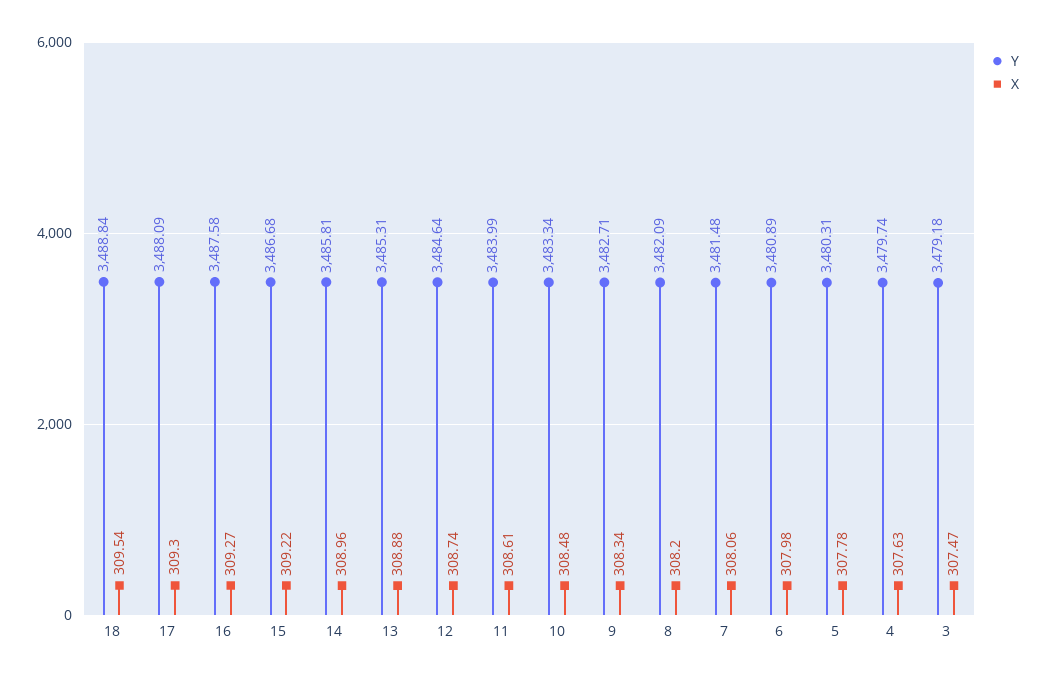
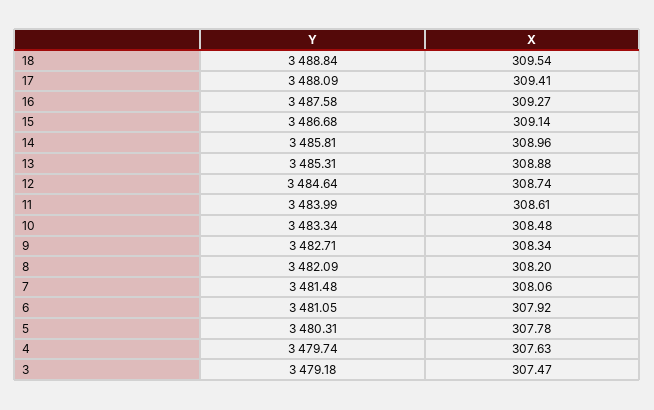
X, 17: 309.3 -> 309.41
X, 15: 309.22 -> 309.14
Y, 6: 3480.89 -> 3481.05
X, 6: 307.98 -> 307.92

